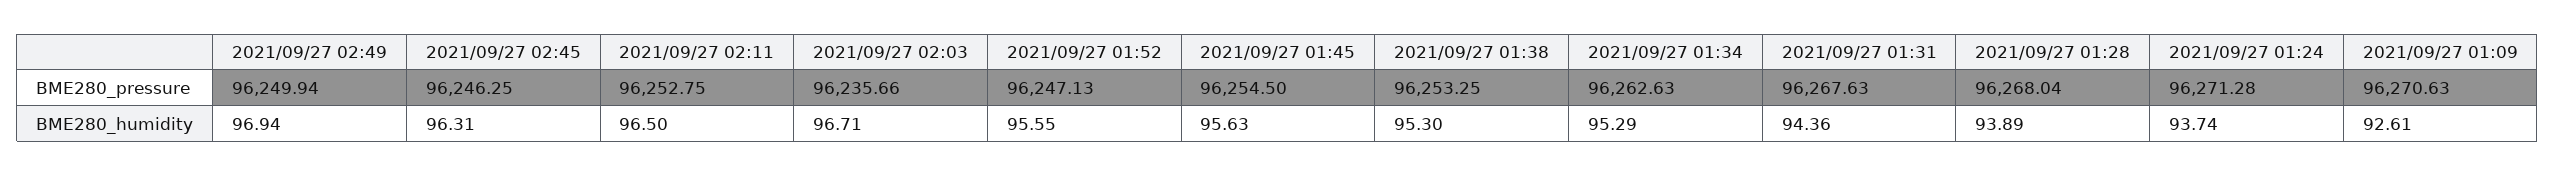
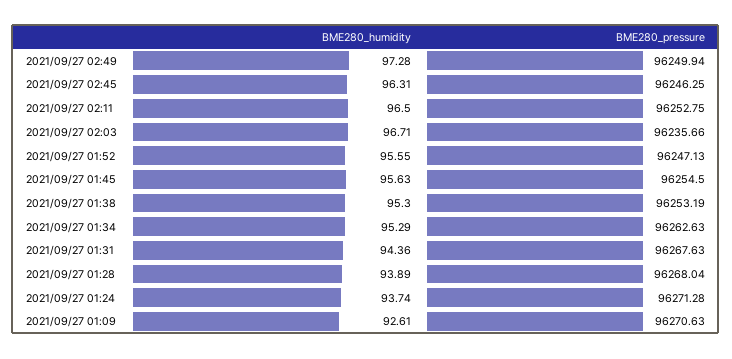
2021/09/27 01:38, BME280_pressure: 96253.25 -> 96253.19
2021/09/27 02:49, BME280_humidity: 96.94 -> 97.28

